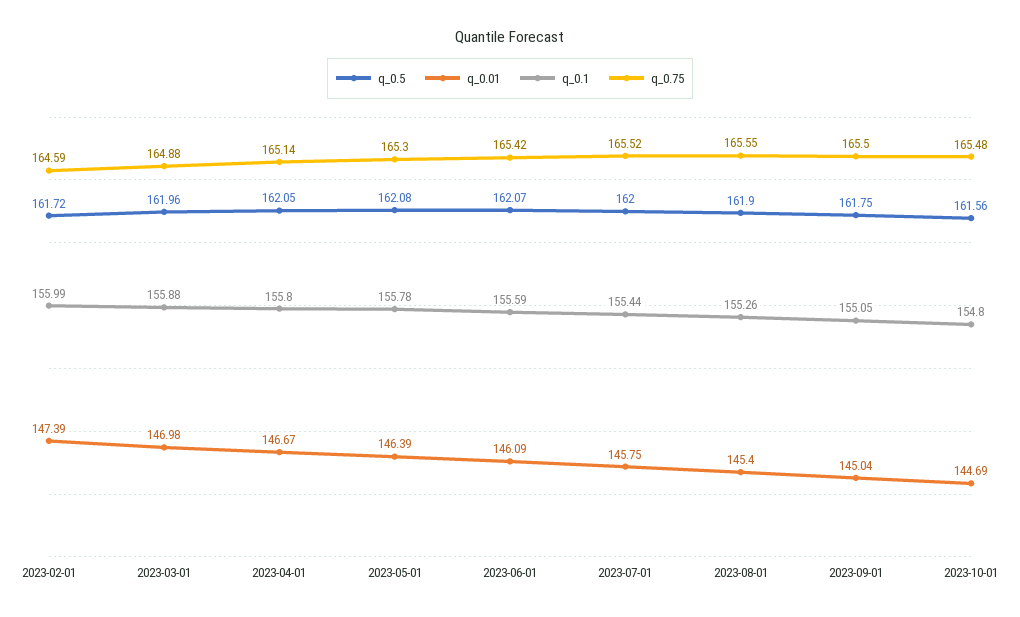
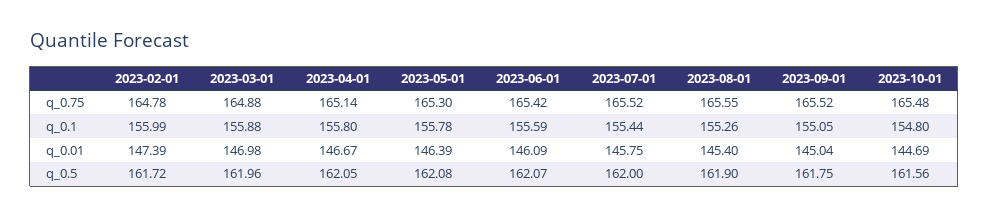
q_0.75, 2023-02-01: 164.59 -> 164.78
q_0.75, 2023-09-01: 165.5 -> 165.52

